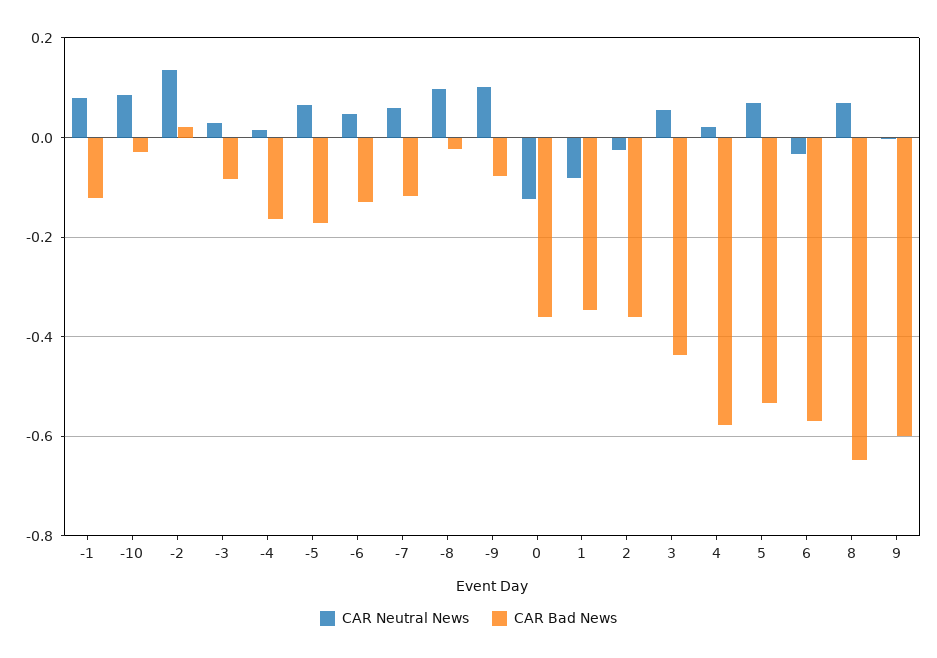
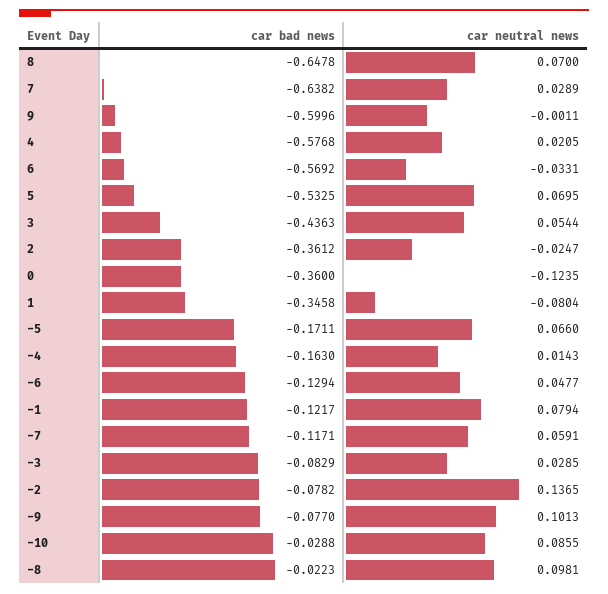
CAR Bad News, -2: 0.02 -> -0.0782
CAR Bad News, 7: none -> -0.6382
CAR Neutral News, 7: none -> 0.0289

